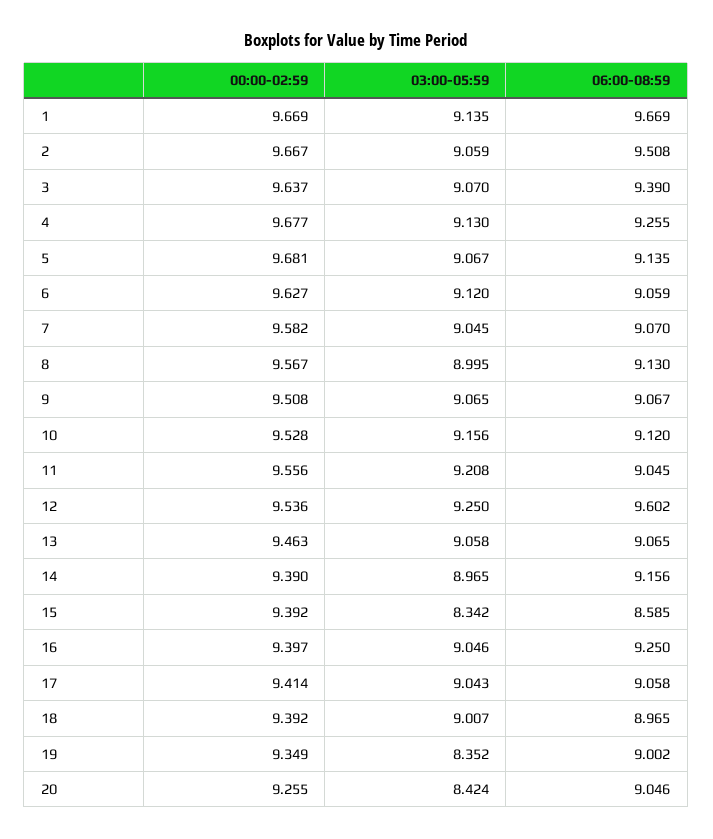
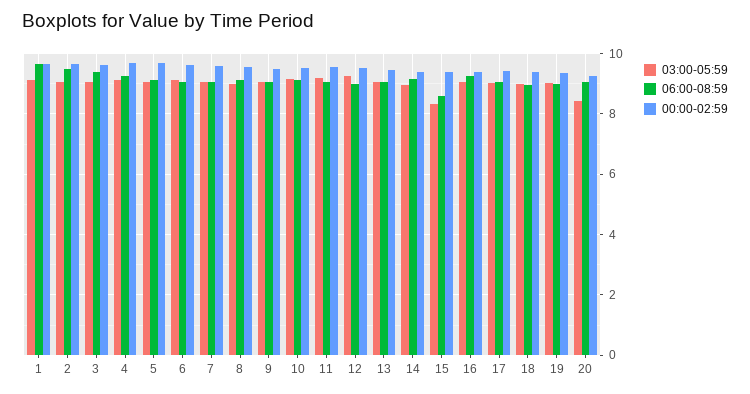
06:00-08:59, 12: 9.602 -> 9
03:00-05:59, 19: 8.352 -> 9

